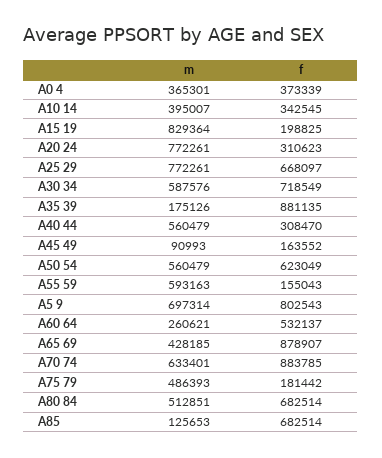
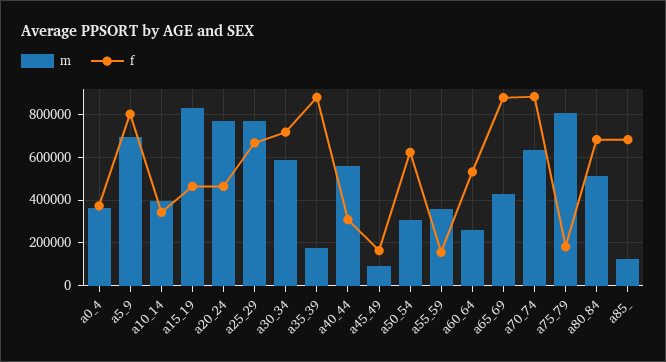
f, A15 19: 198825 -> 450000
f, A20 24: 310623 -> 450000
m, A50 54: 560479 -> 300000
m, A55 59: 593163 -> 350000
m, A75 79: 486393 -> 800000

